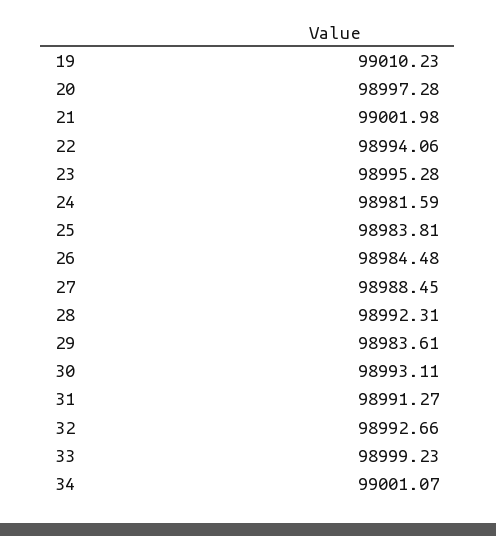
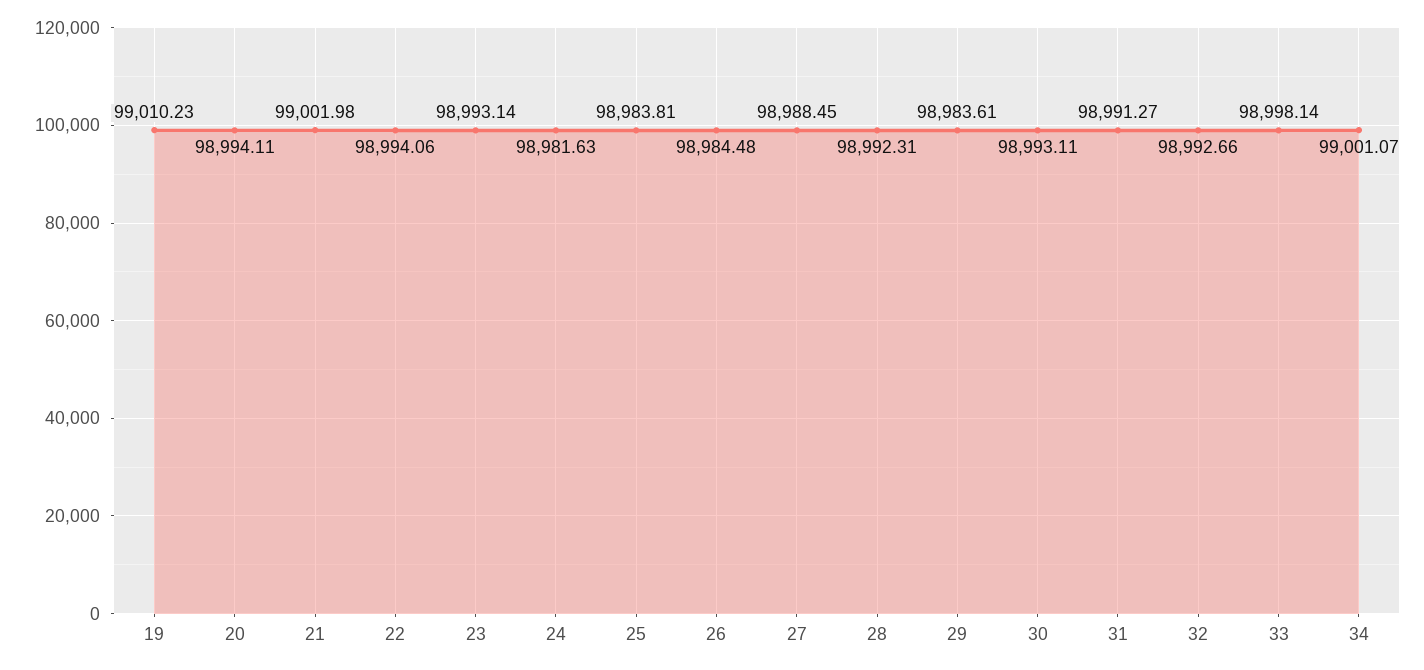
20: 98997.28 -> 98994.11
23: 98995.28 -> 98993.14
24: 98981.59 -> 98981.63
33: 98999.23 -> 98998.14

